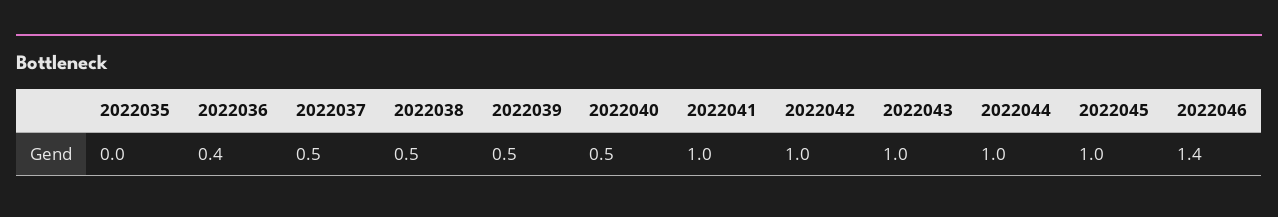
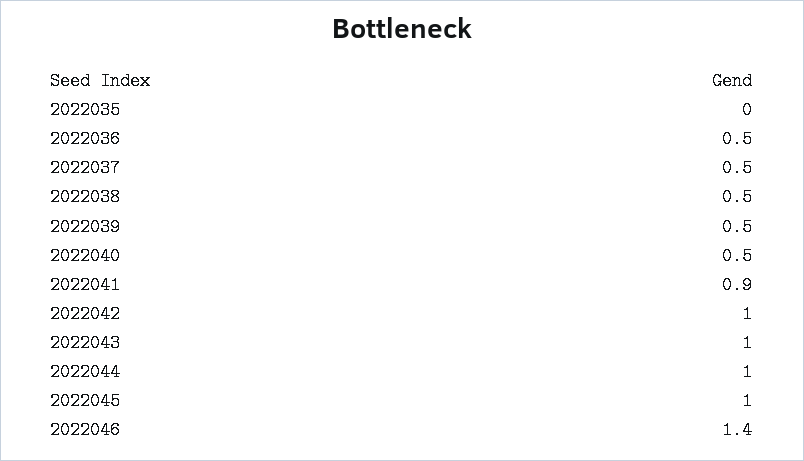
2022036: 0.4 -> 0.5
2022041: 1 -> 0.9

